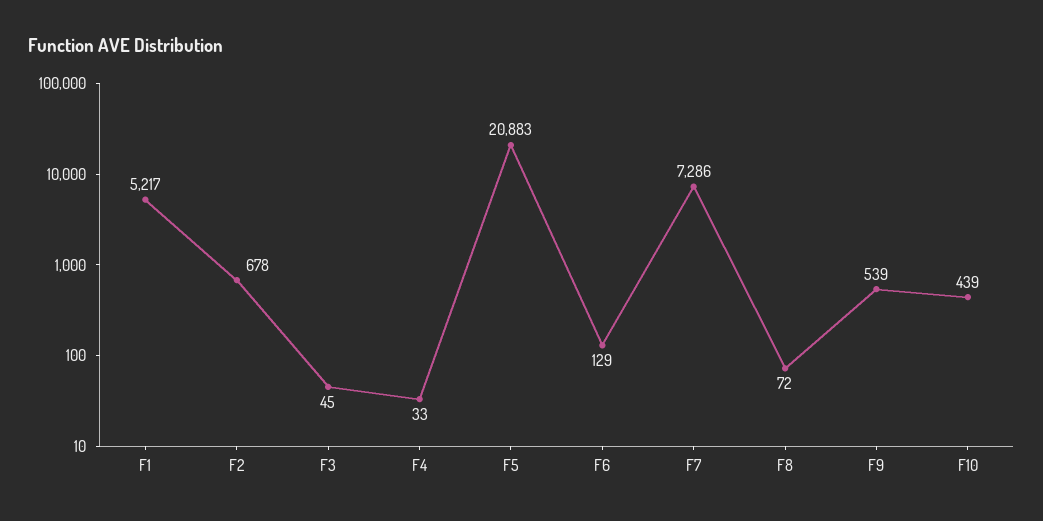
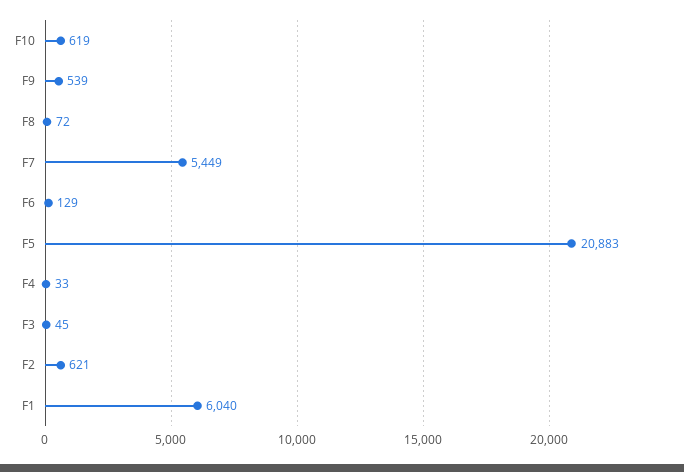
F1: 5217 -> 6040
F2: 678 -> 621
F7: 7286 -> 5449
F10: 439 -> 619

